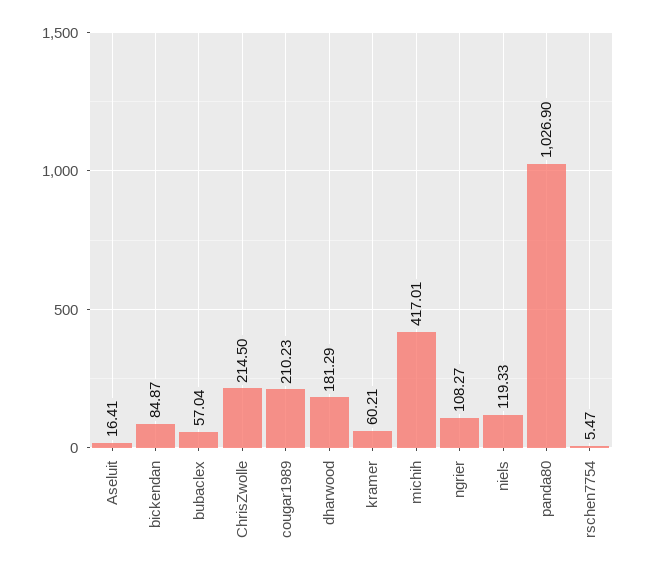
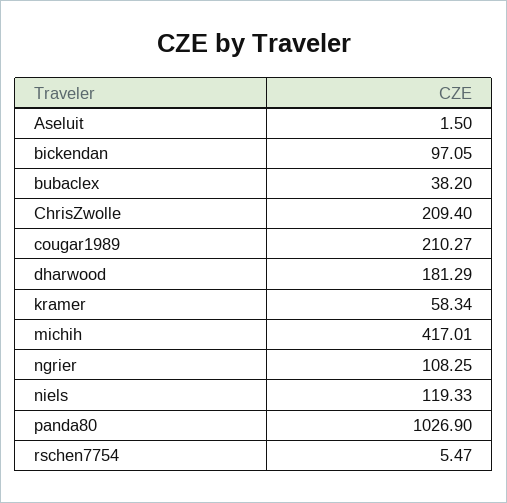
Aseluit: 16.41 -> 1.5
bickendan: 84.87 -> 97.05
bubaclex: 57.04 -> 38.2
ChrisZwolle: 214.5 -> 209.4
cougar1989: 210.23 -> 210.27
kramer: 60.21 -> 58.34
ngrier: 108.27 -> 108.25

